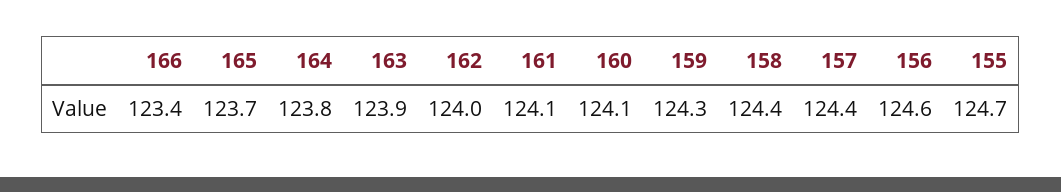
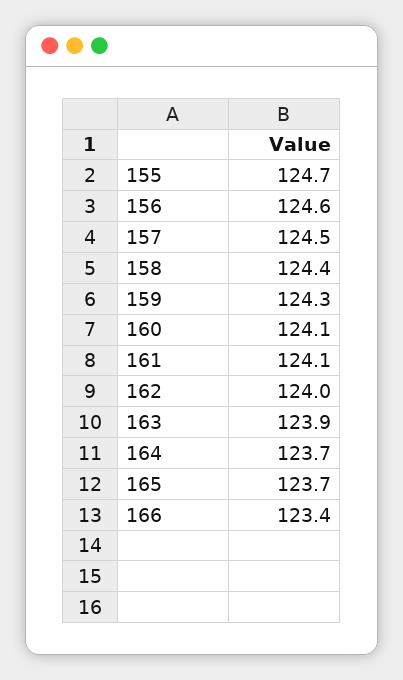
164: 123.8 -> 123.7
157: 124.4 -> 124.5

